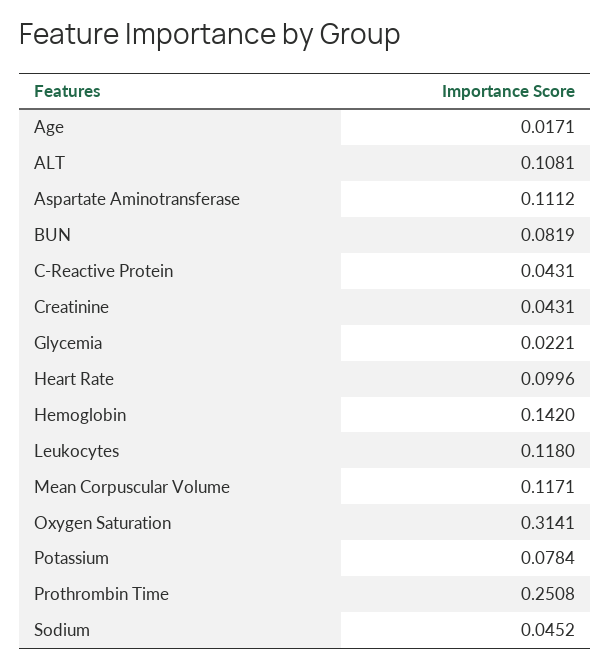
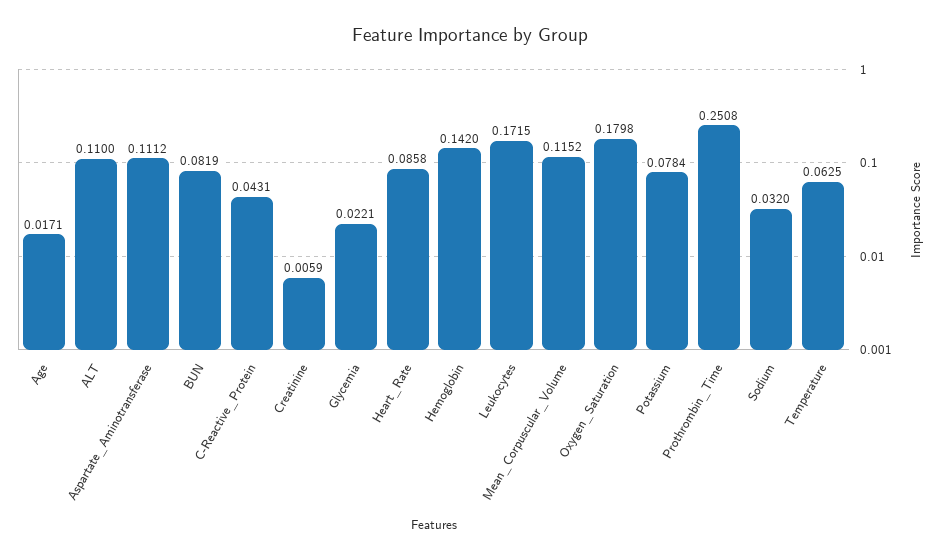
ALT: 0.1081 -> 0.11
Creatinine: 0.0431 -> 0.0059
Heart Rate: 0.0996 -> 0.0858
Leukocytes: 0.118 -> 0.1715
Mean Corpuscular Volume: 0.1171 -> 0.1152
Oxygen Saturation: 0.3141 -> 0.1798
Sodium: 0.0452 -> 0.032
Temperature: none -> 0.0625

